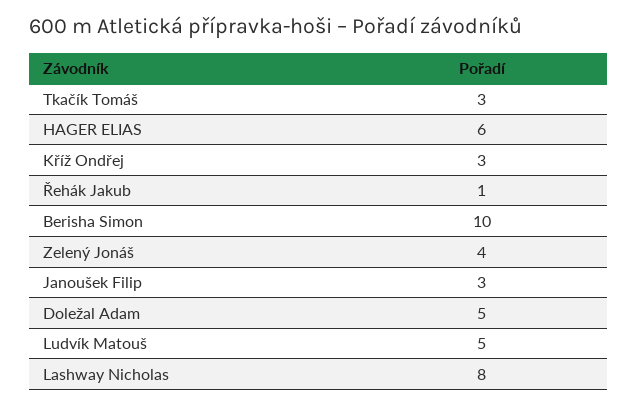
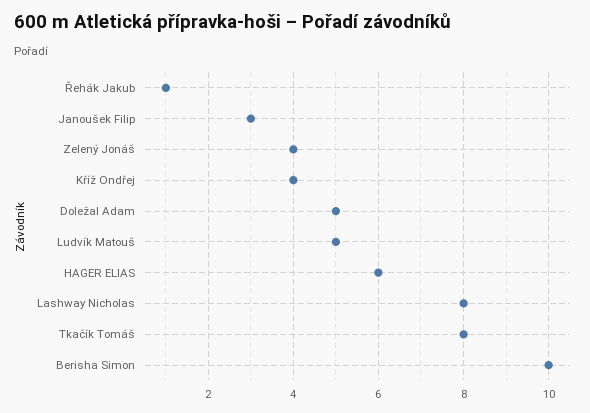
Tkačík Tomáš: 3 -> 8
Kříž Ondřej: 3 -> 4

